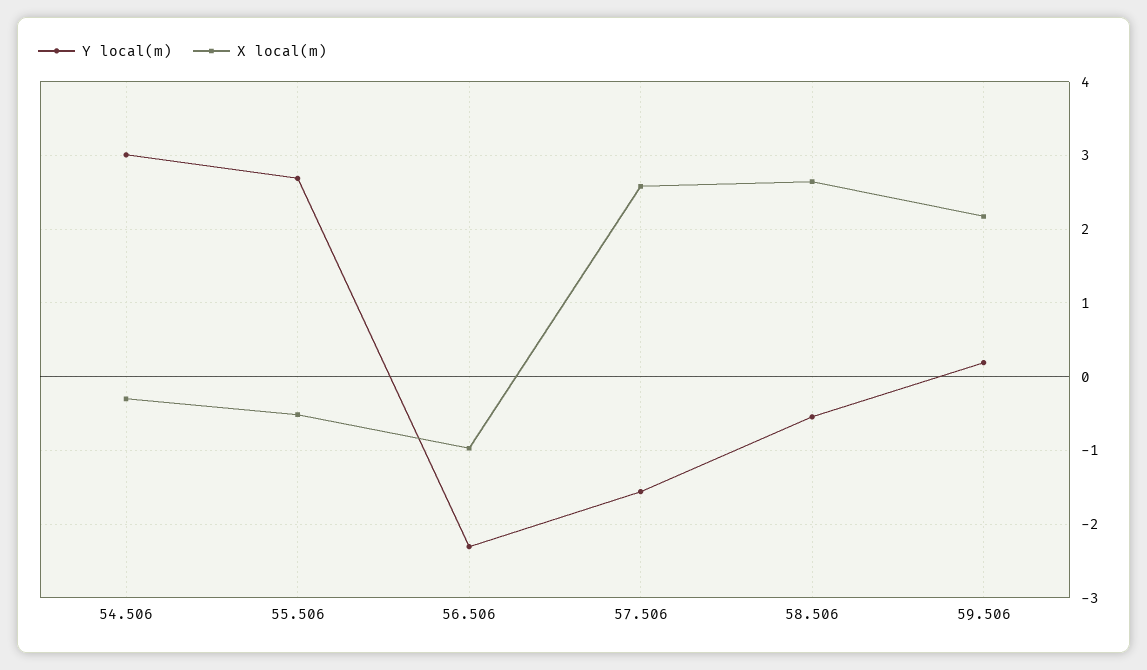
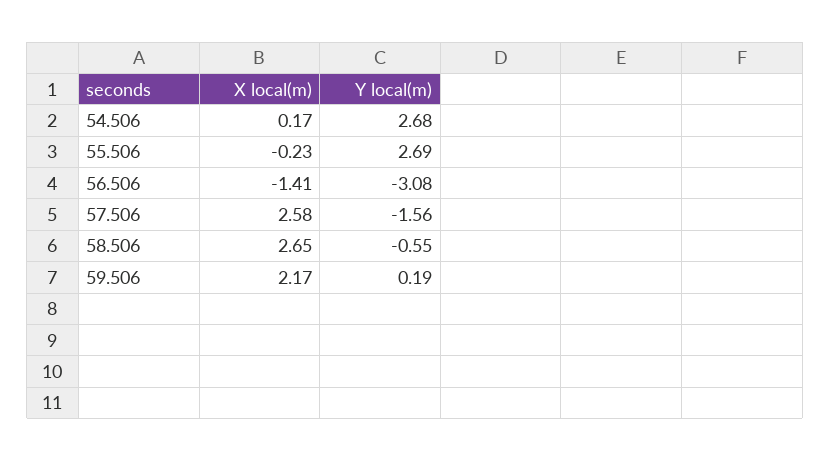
Y local(m), 54.506: 3 -> 2.68
X local(m), 54.506: -0.3 -> 0.17
X local(m), 55.506: -0.5 -> -0.23
Y local(m), 56.506: -2.3 -> -3.08
X local(m), 56.506: -1 -> -1.41

